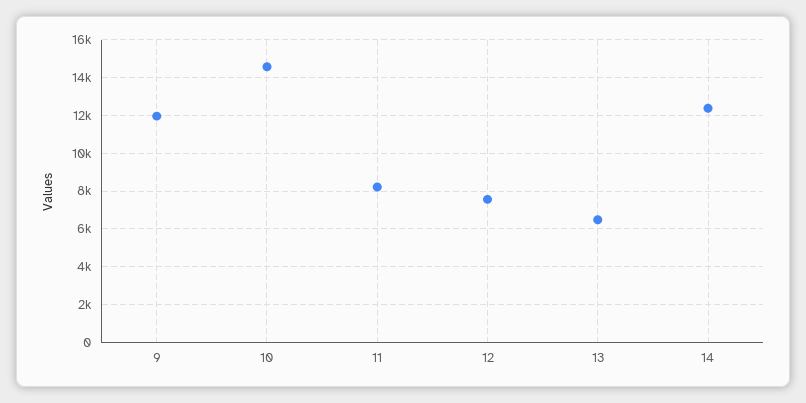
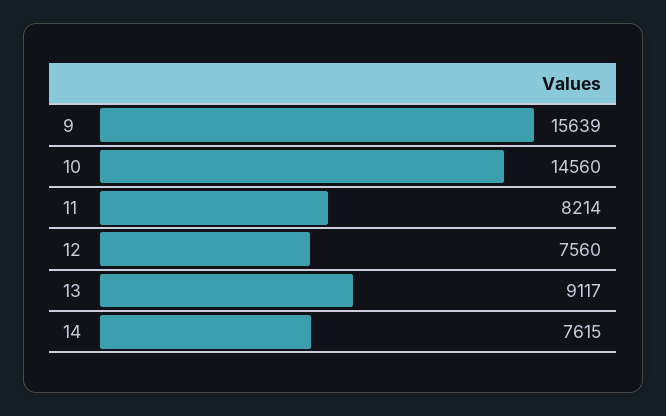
9: 12000 -> 15639
13: 6500 -> 9117
14: 12500 -> 7615

